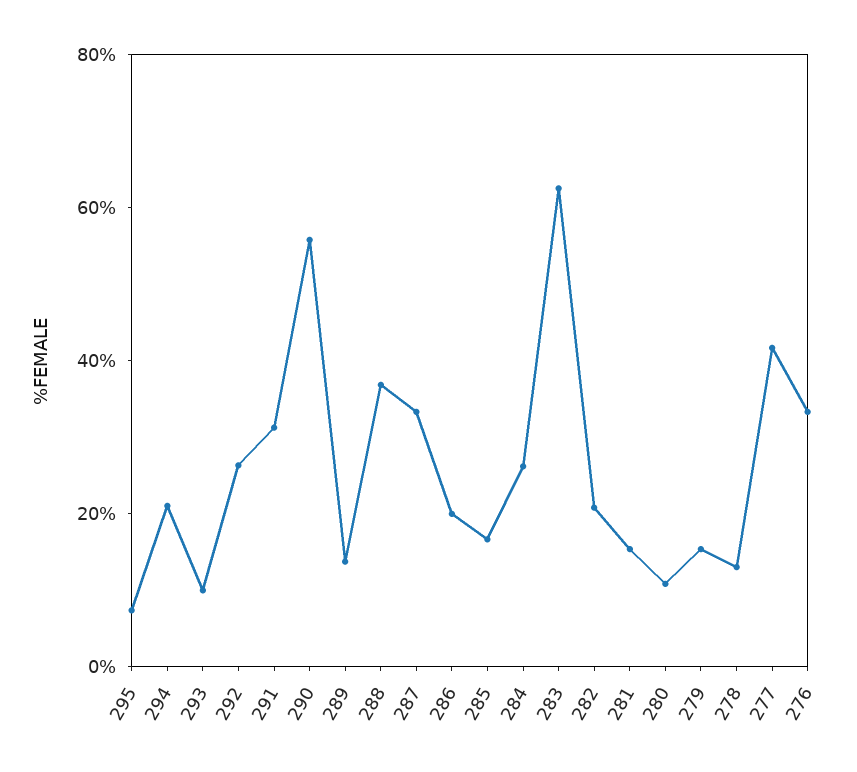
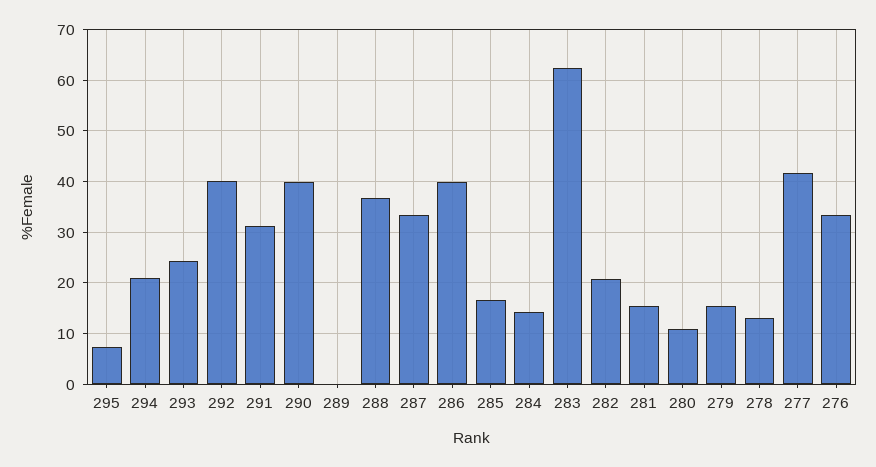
293: 10 -> 24
292: 25 -> 40
290: 55 -> 40
289: 15 -> 0
286: 20 -> 40
284: 25 -> 14

